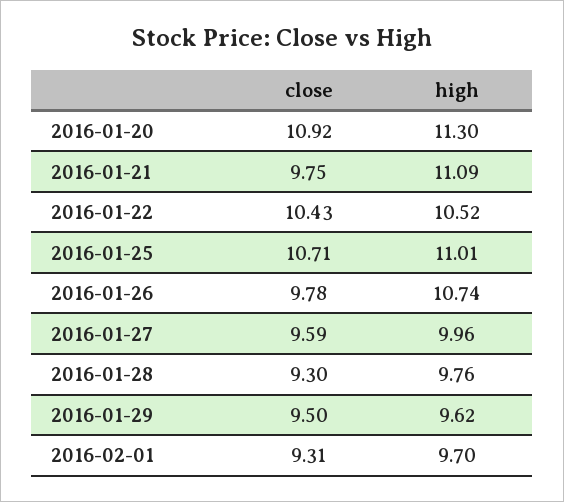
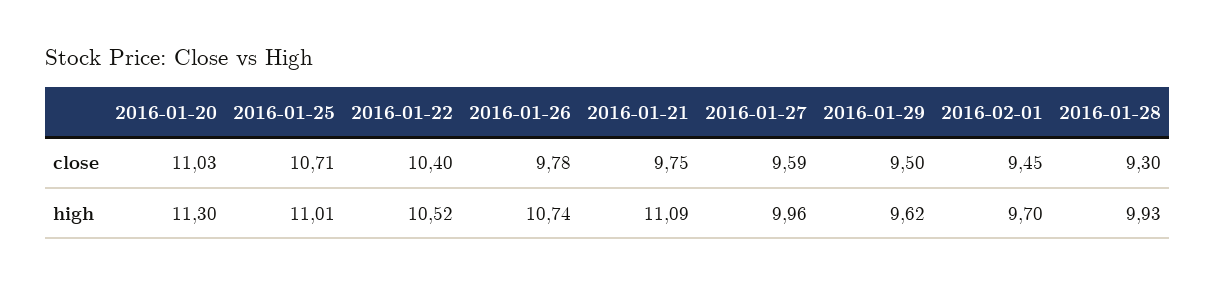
close, 2016-01-20: 10.92 -> 11.03
close, 2016-01-22: 10.43 -> 10.4
high, 2016-01-28: 9.76 -> 9.93
close, 2016-02-01: 9.31 -> 9.45

